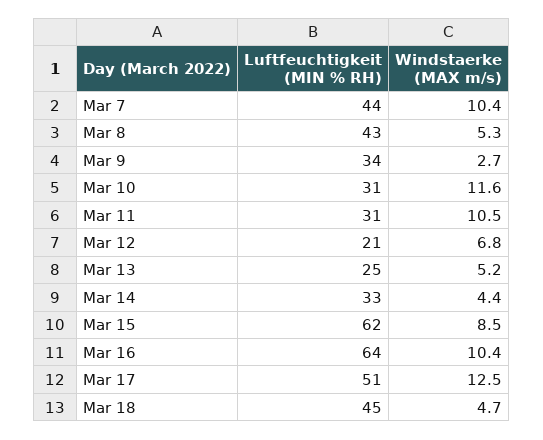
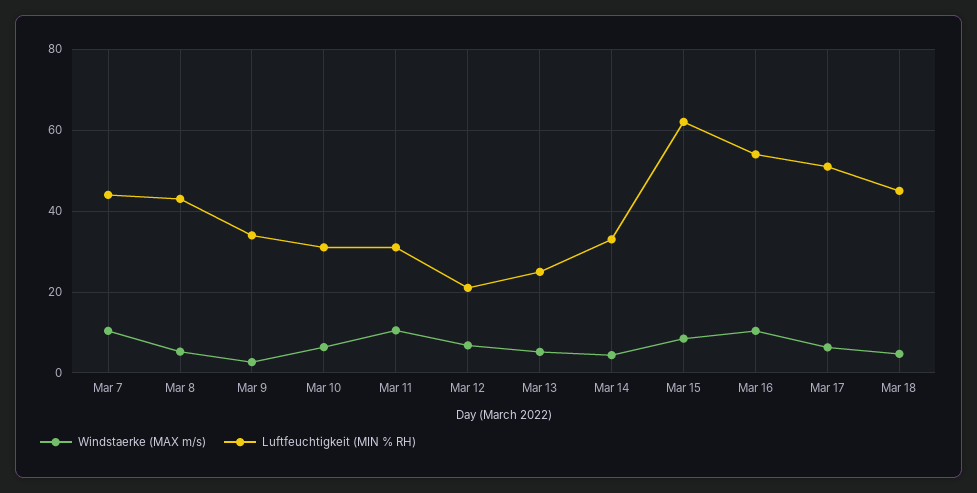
Windstaerke (MAX m/s), Mar 10: 11.6 -> 6
Luftfeuchtigkeit (MIN % RH), Mar 16: 64 -> 54
Windstaerke (MAX m/s), Mar 17: 12.5 -> 6

